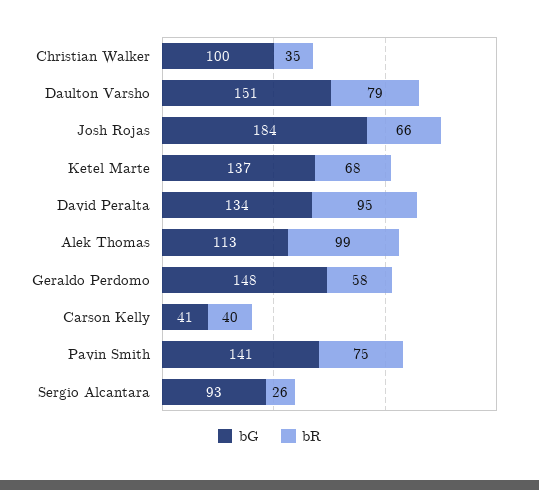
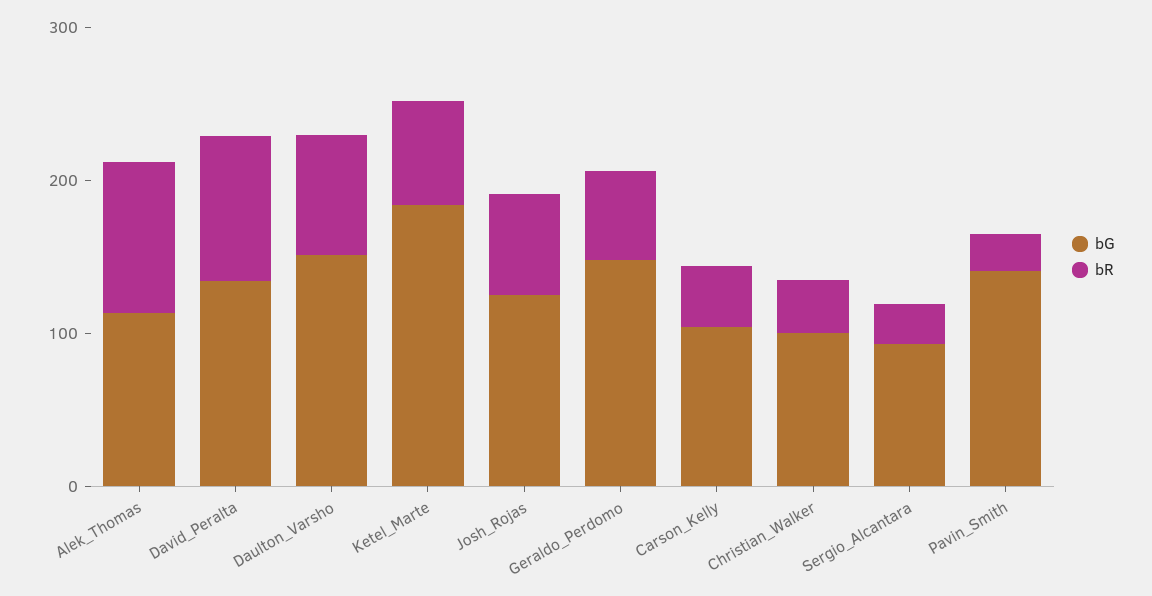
bG, Josh Rojas: 184 -> 120
bG, Ketel Marte: 137 -> 180
bG, Carson Kelly: 41 -> 100
bR, Pavin Smith: 75 -> 20

